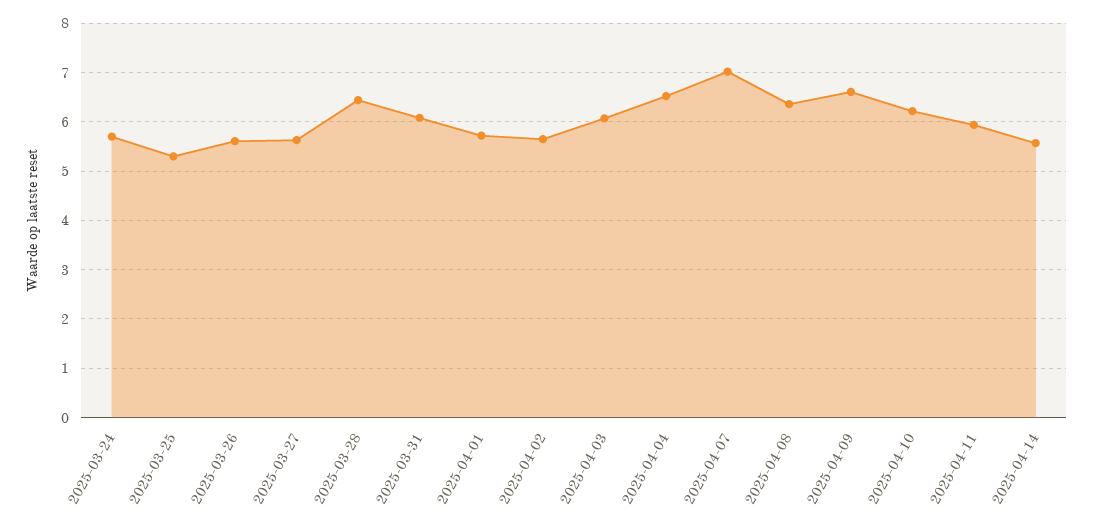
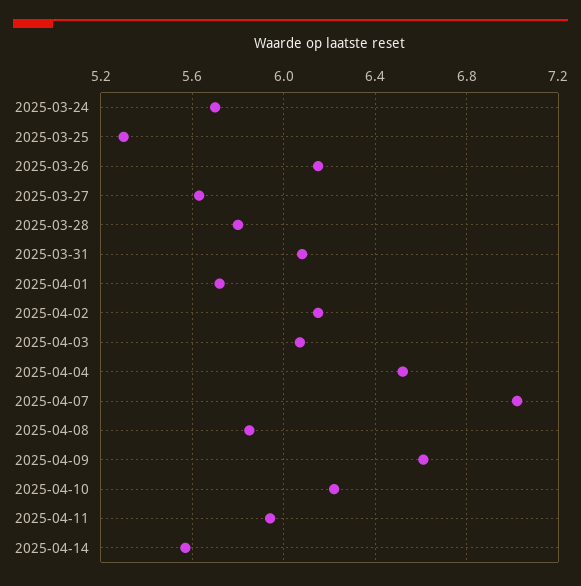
2025-03-26: 5.6 -> 6.15
2025-03-28: 6.4 -> 5.8
2025-04-02: 5.6 -> 6.15
2025-04-08: 6.4 -> 5.85

